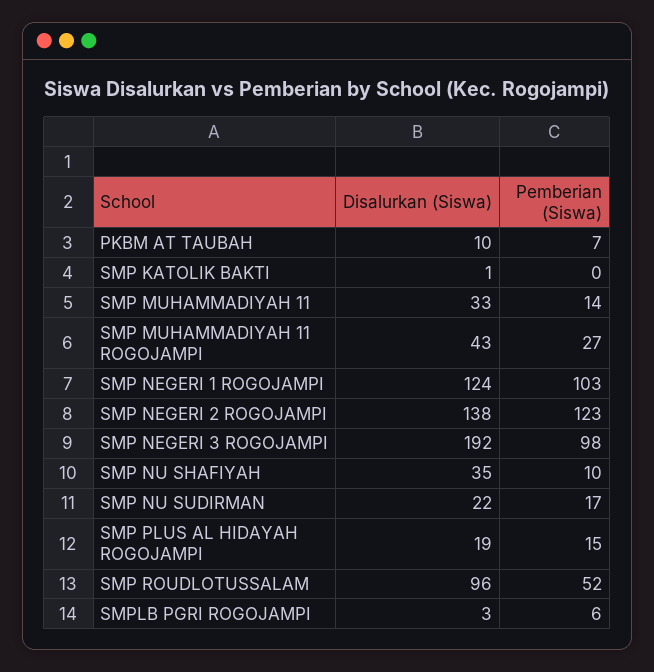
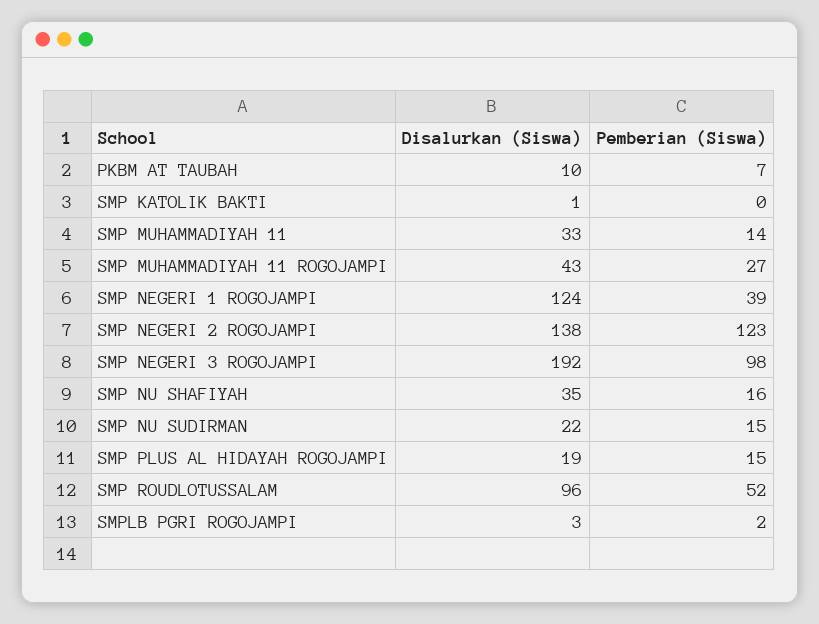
Pemberian (Siswa), SMP NEGERI 1 ROGOJAMPI: 103 -> 39
Pemberian (Siswa), SMP NU SHAFIYAH: 10 -> 16
Pemberian (Siswa), SMP NU SUDIRMAN: 17 -> 15
Pemberian (Siswa), SMPLB PGRI ROGOJAMPI: 6 -> 2

